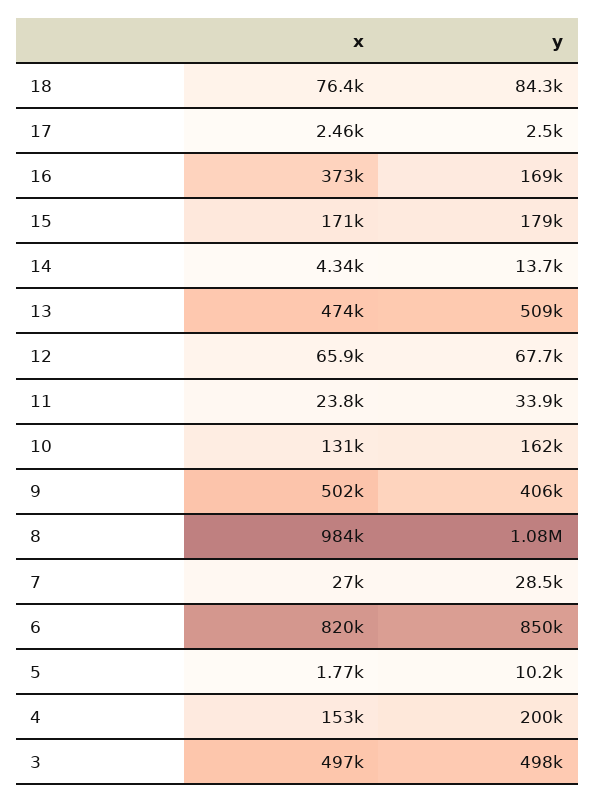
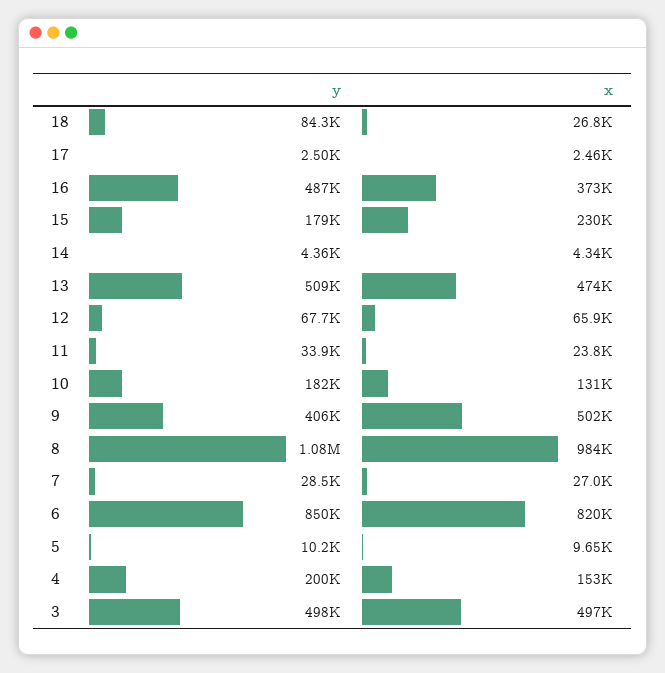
x, 18: 76400 -> 26800
y, 16: 169000 -> 487000
x, 15: 171000 -> 230000
y, 14: 13700 -> 4360
y, 10: 162000 -> 182000
x, 5: 1770 -> 9650

